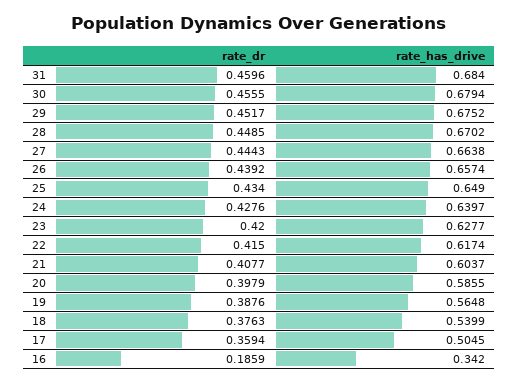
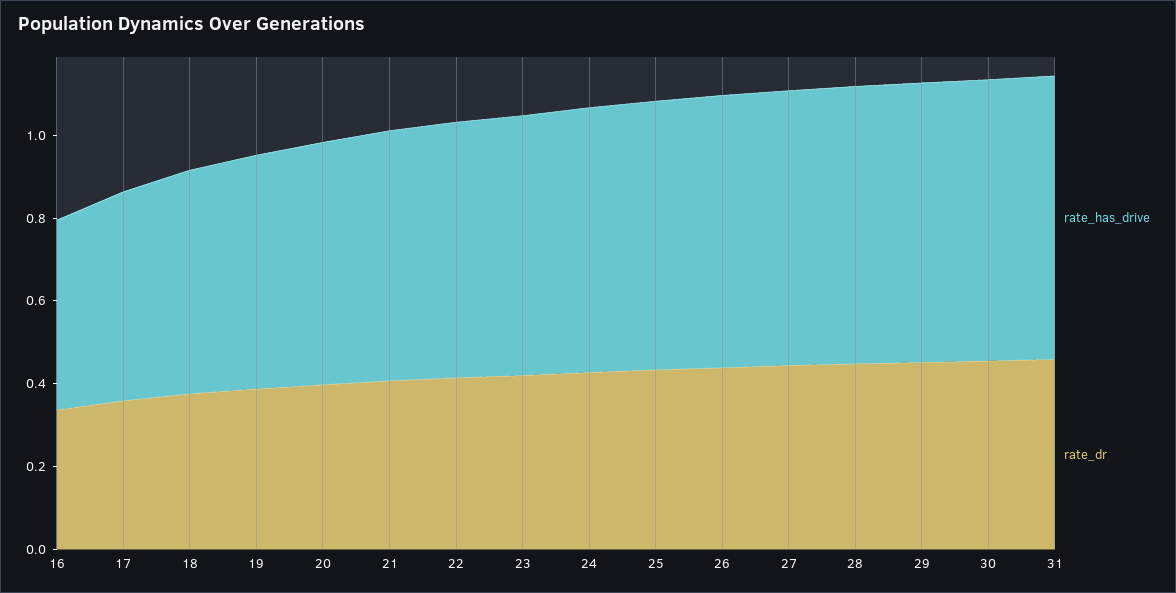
rate_dr, 16: 0.1859 -> 0.35
rate_has_drive, 16: 0.342 -> 0.45

